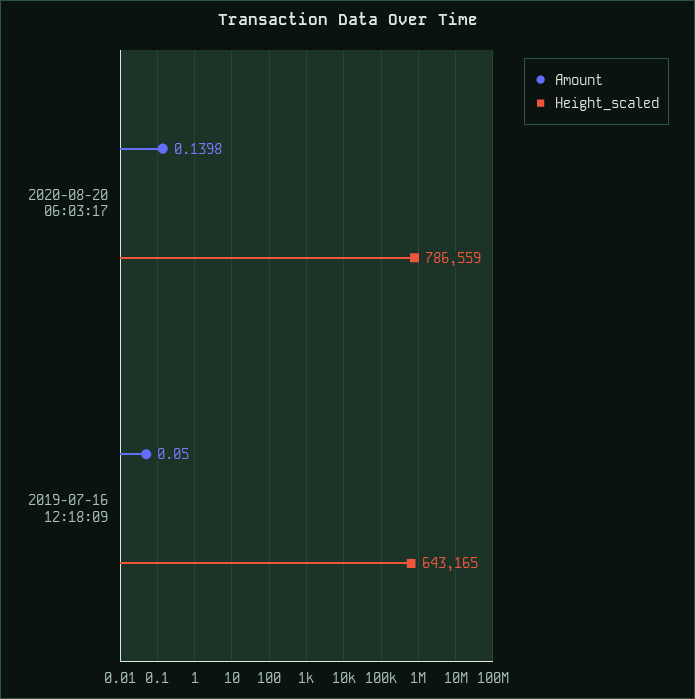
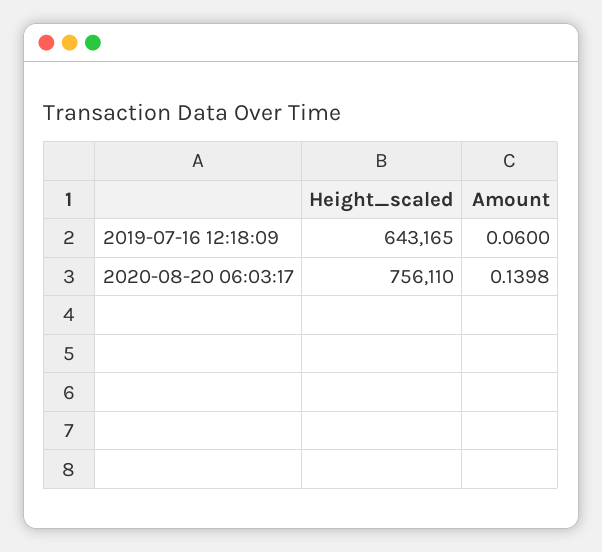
Height_scaled, 2020-08-20 06:03:17: 786559 -> 756110
Amount, 2019-07-16 12:18:09: 0.05 -> 0.06

